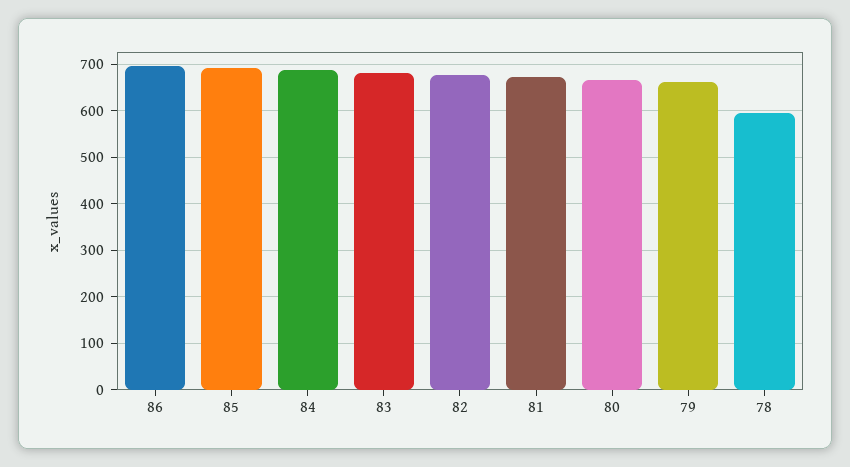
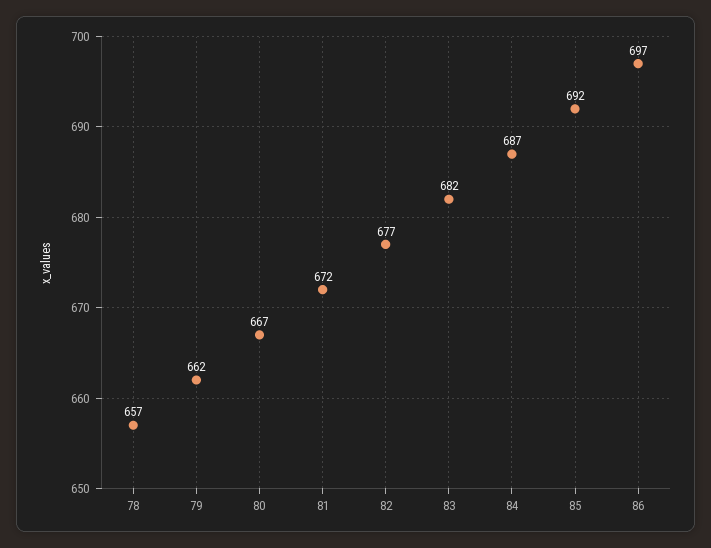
78: 600 -> 657

